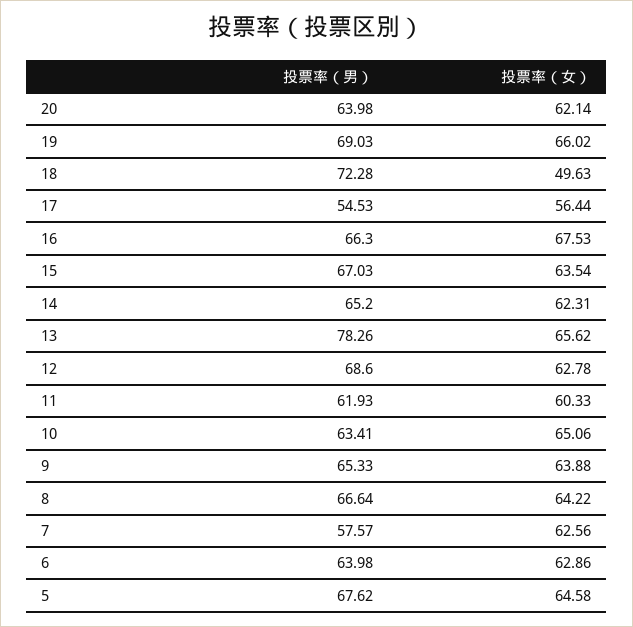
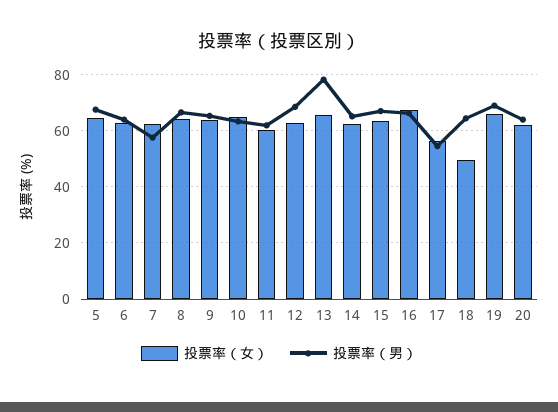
投票率（男）, 18: 72.28 -> 65

